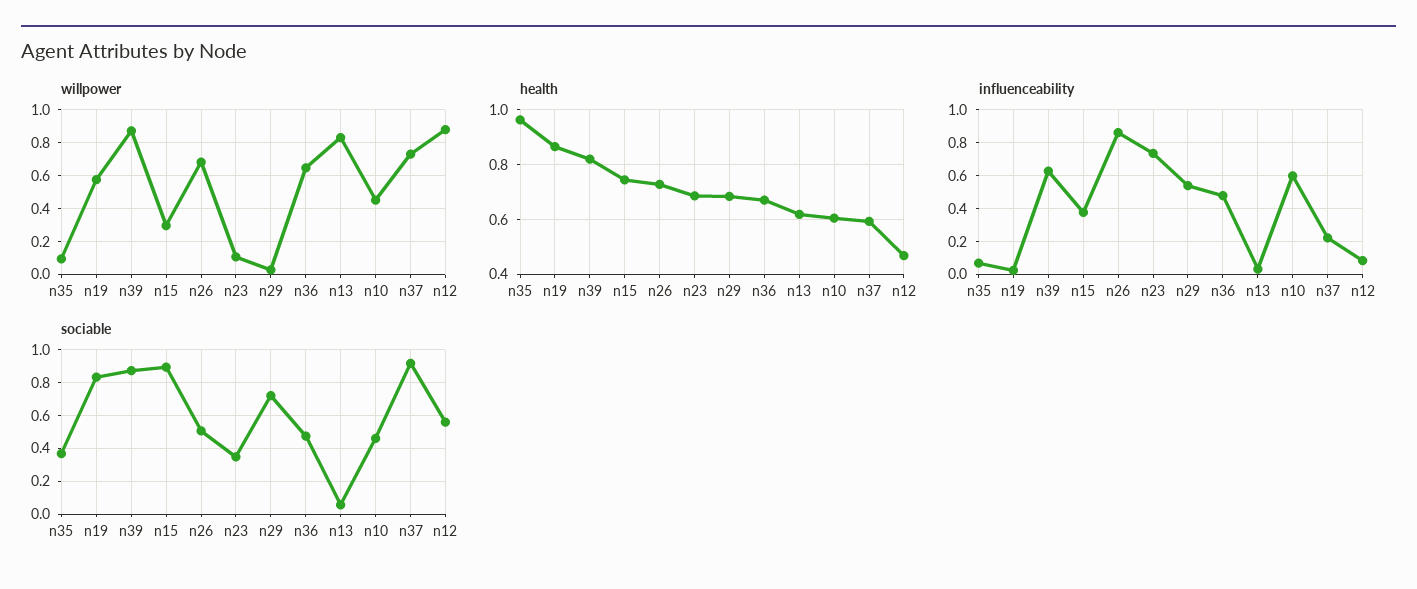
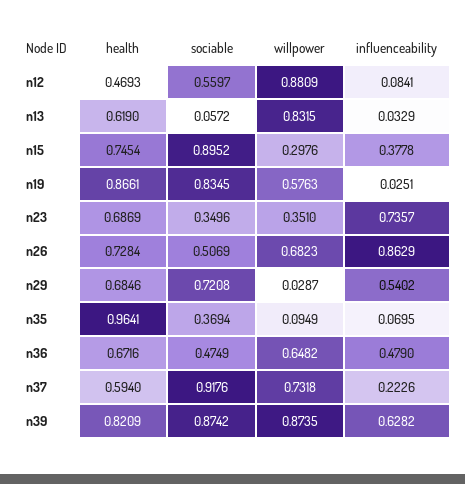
willpower, n23: 0.1 -> 0.351
willpower, n10: 0.45 -> none
health, n10: 0.6 -> none
influenceability, n10: 0.6 -> none
sociable, n10: 0.45 -> none

